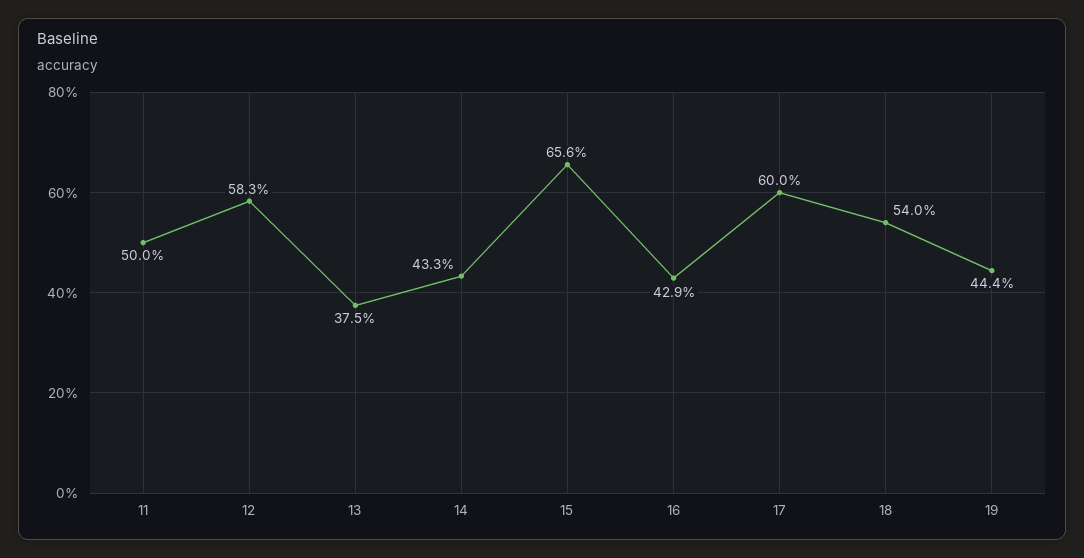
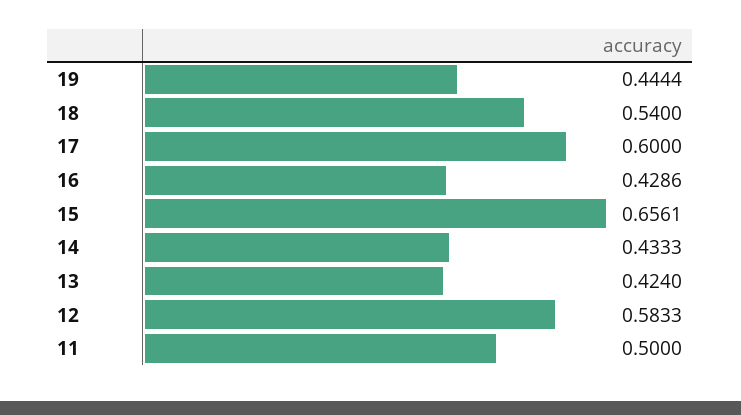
13: 0.375 -> 0.424

